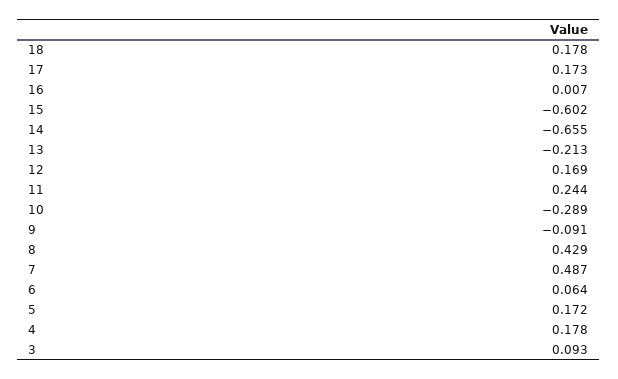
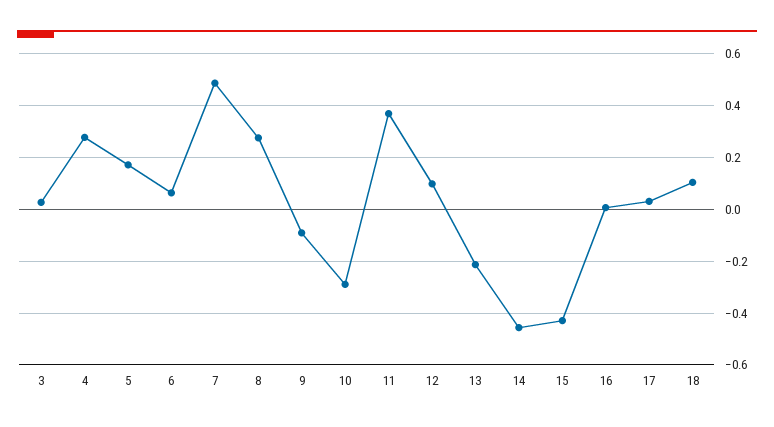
18: 0.178 -> 0.1
17: 0.173 -> 0.025
15: -0.602 -> -0.425
14: -0.655 -> -0.45
12: 0.169 -> 0.1
11: 0.244 -> 0.375
8: 0.429 -> 0.275
4: 0.178 -> 0.275
3: 0.093 -> 0.025

